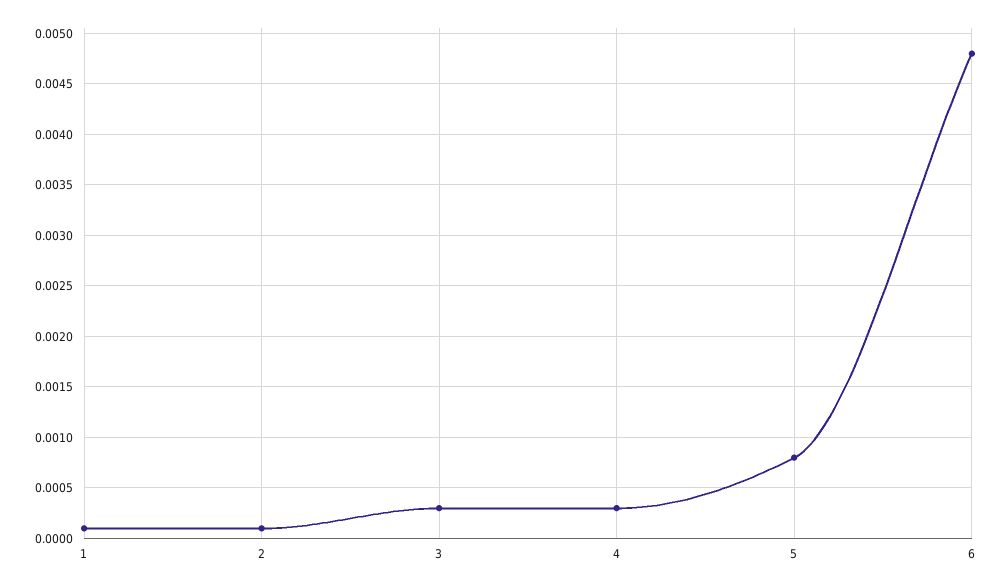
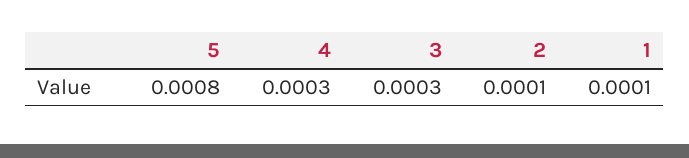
6: 0.0048 -> none

